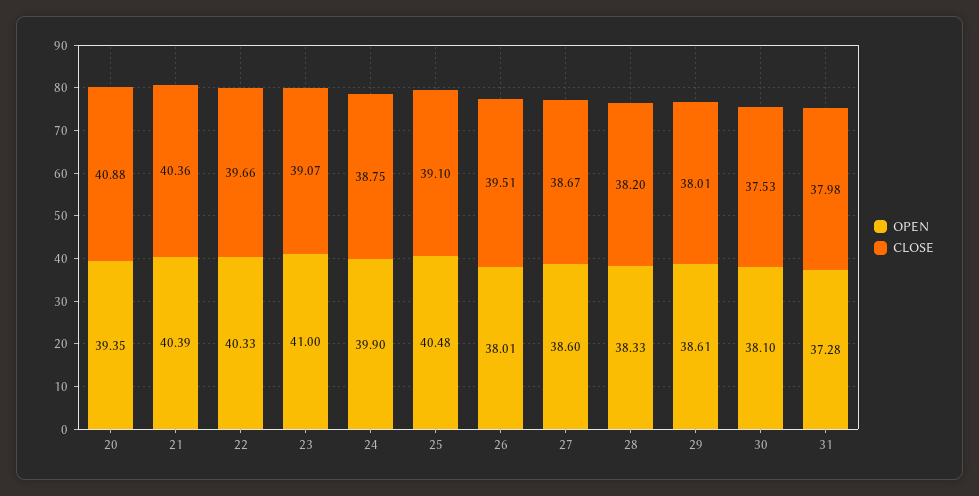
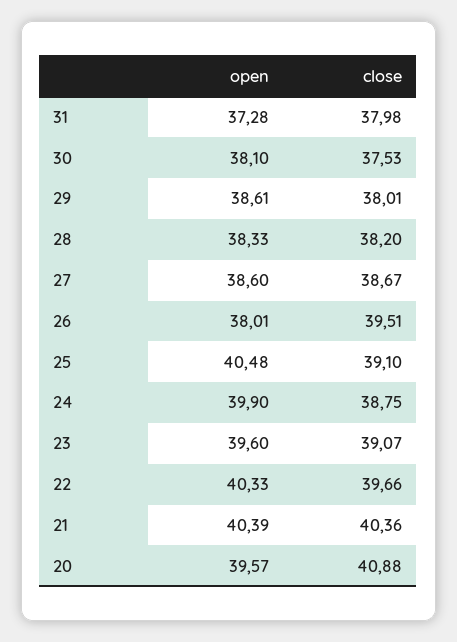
OPEN, 20: 39.35 -> 39.57
OPEN, 23: 41 -> 39.6

